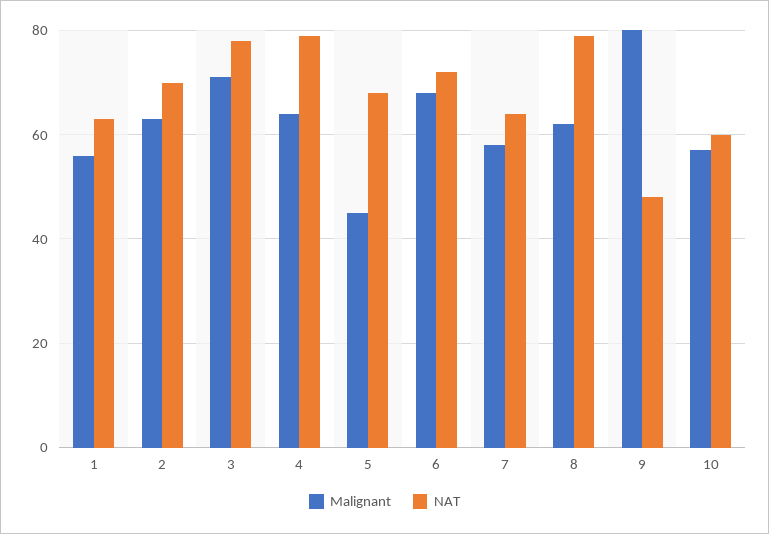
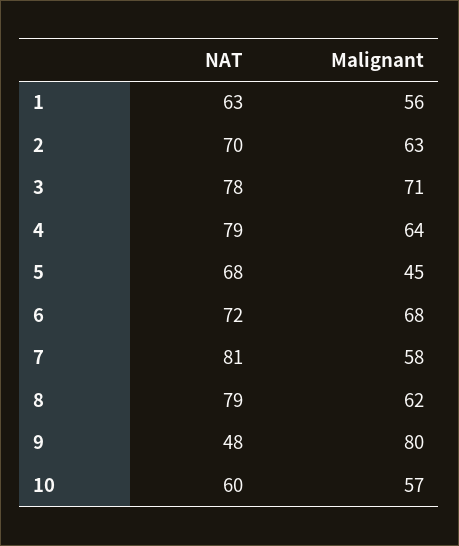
NAT, 7: 65 -> 81

